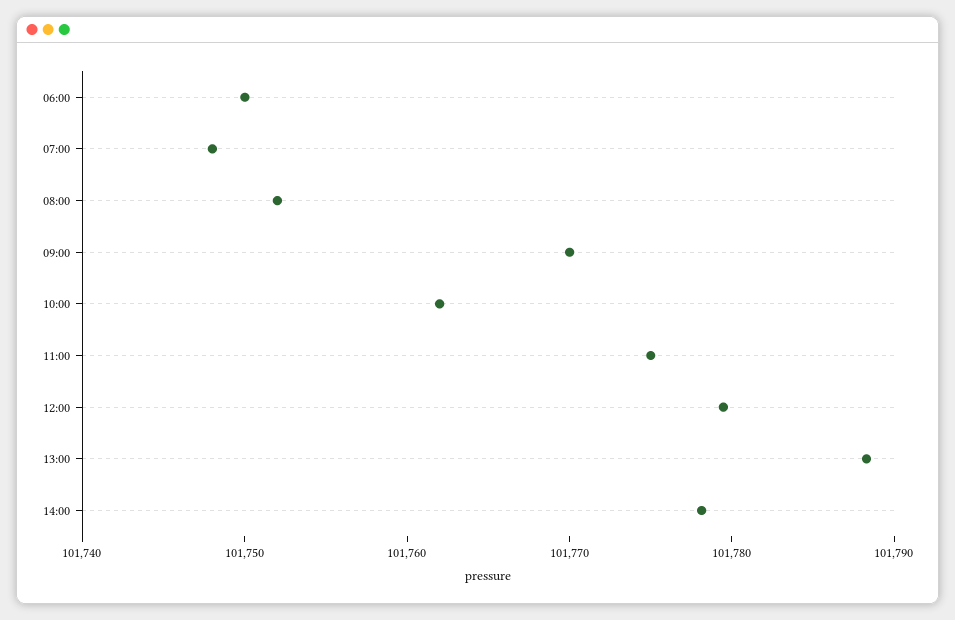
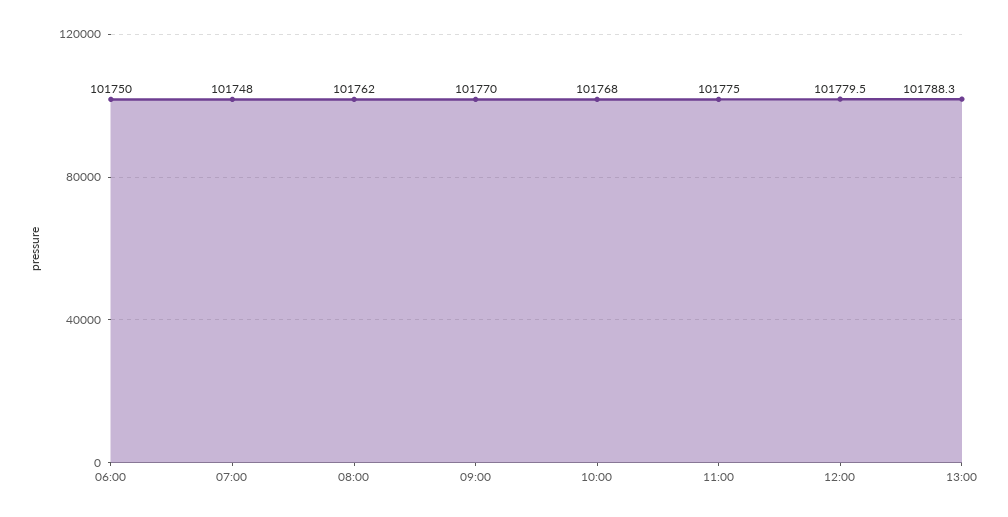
08:00: 101752 -> 101762
10:00: 101762 -> 101768
14:00: 101778 -> none

